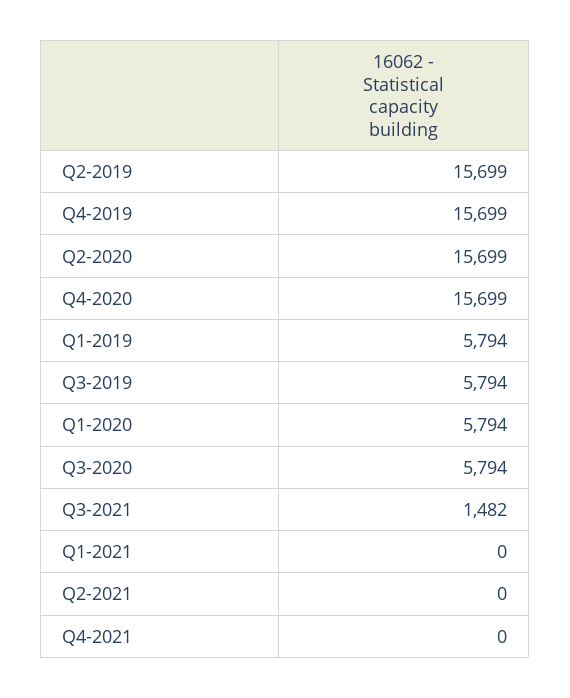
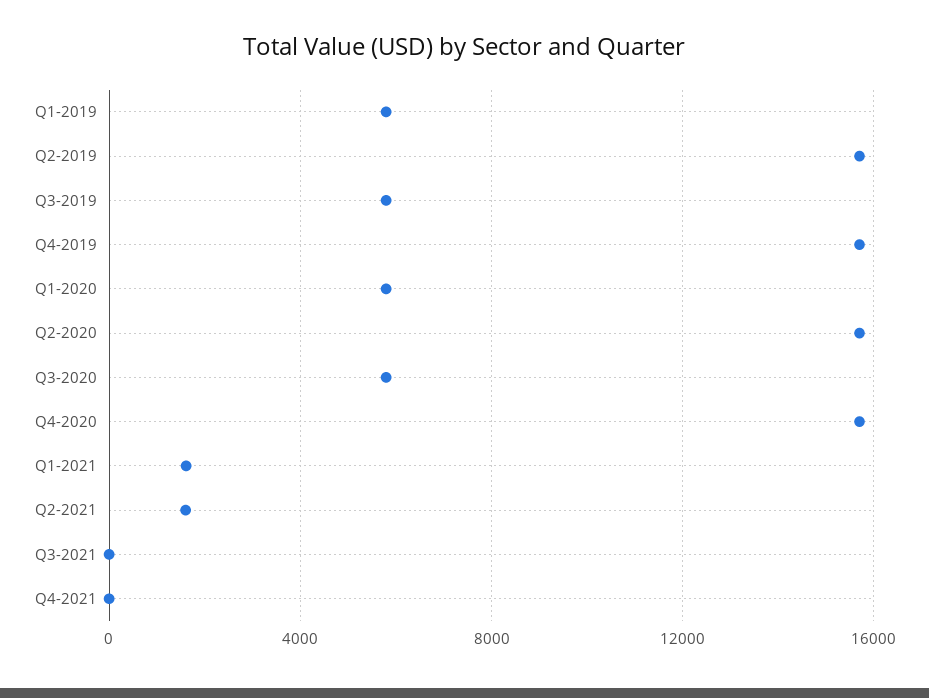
Q3-2021: 1482 -> 0
Q1-2021: 0 -> 1500
Q2-2021: 0 -> 1500

